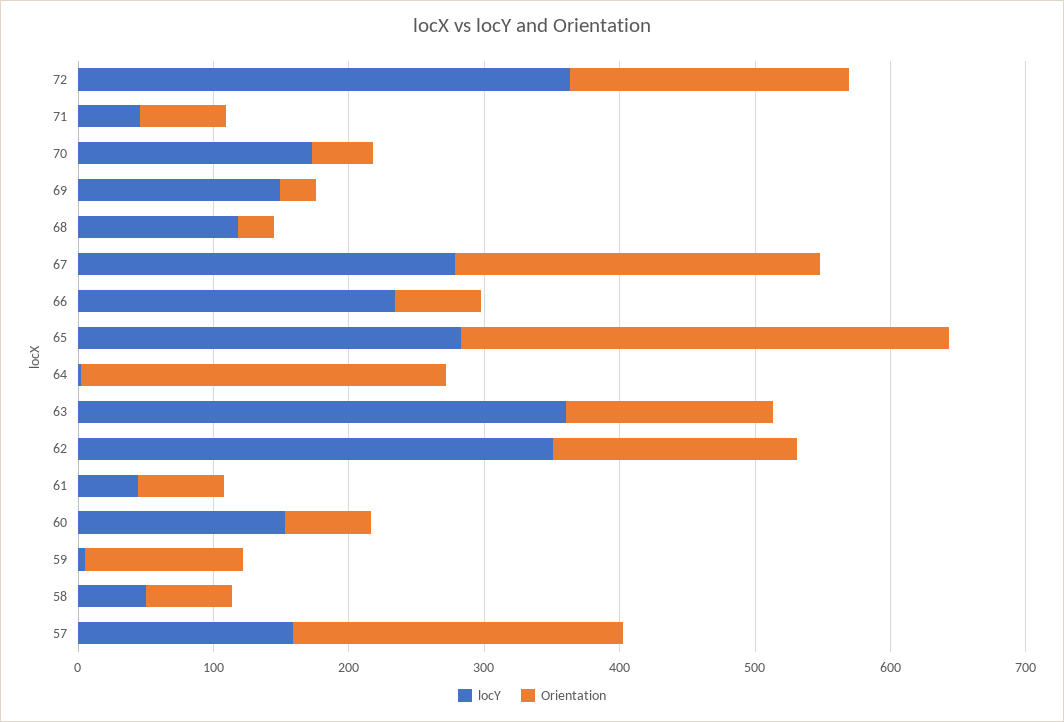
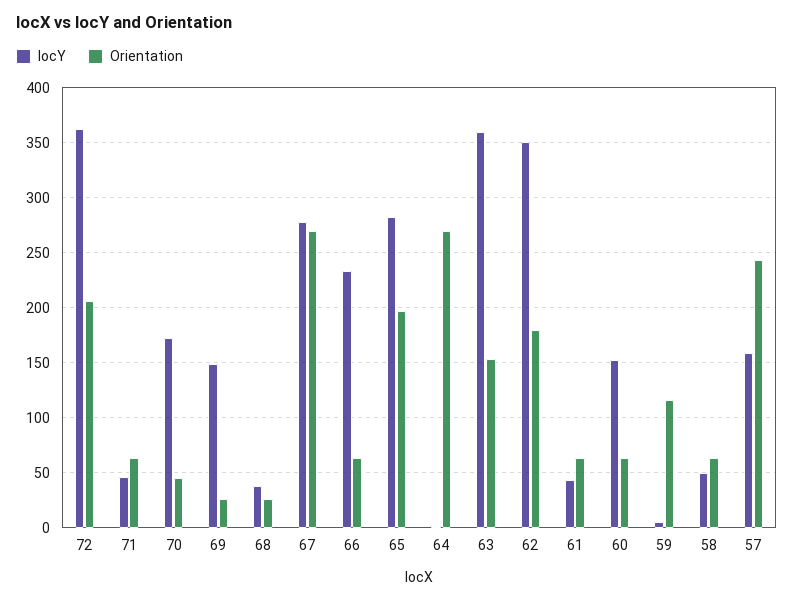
locY, 68: 120 -> 40
Orientation, 65: 360 -> 200

